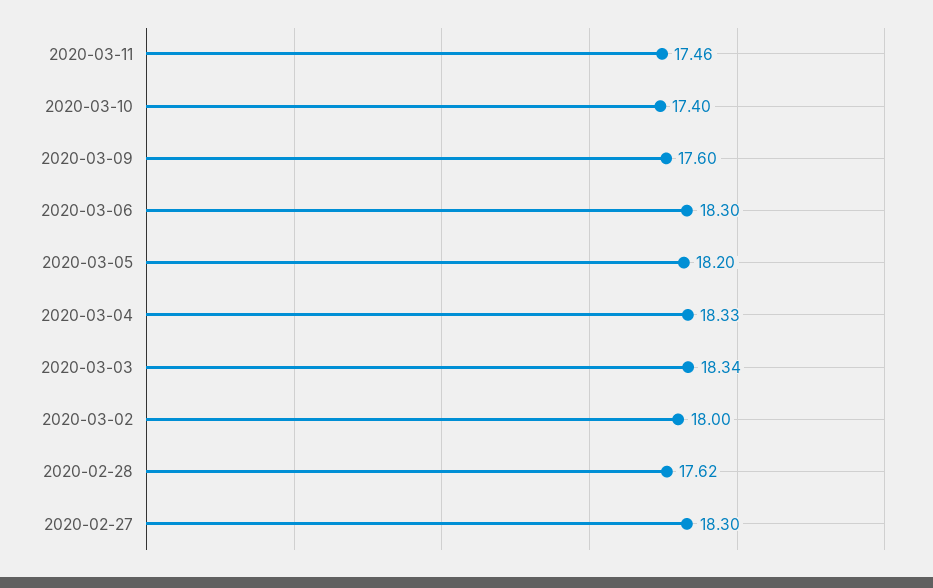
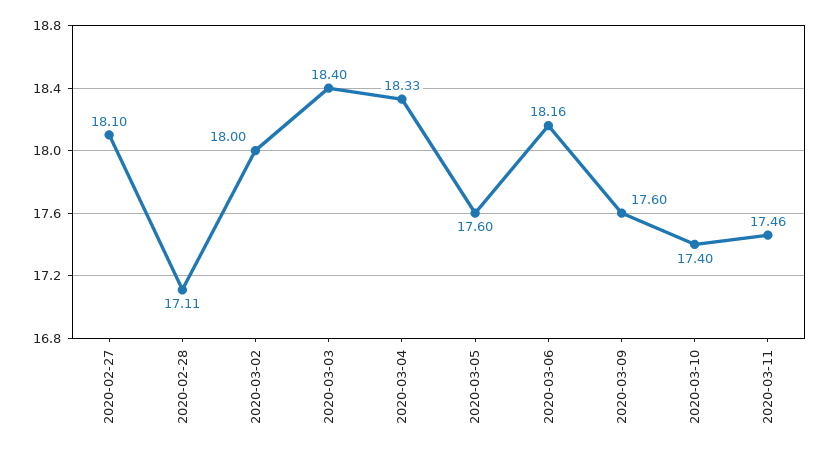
2020-03-06: 18.3 -> 18.16
2020-03-05: 18.2 -> 17.6
2020-03-03: 18.34 -> 18.4
2020-02-28: 17.62 -> 17.11
2020-02-27: 18.3 -> 18.1

